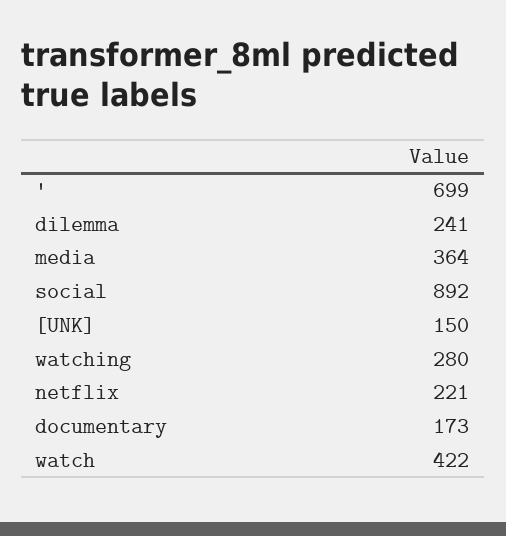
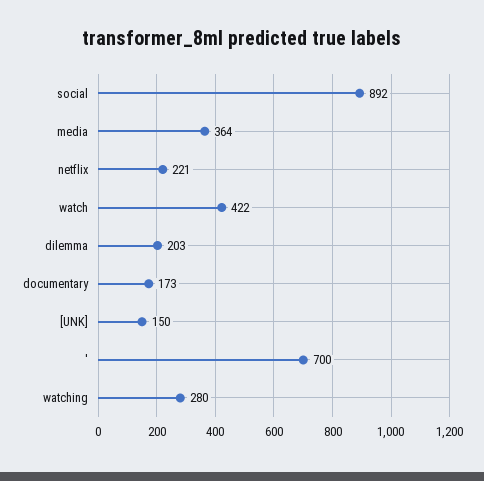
': 699 -> 700
dilemma: 241 -> 203

